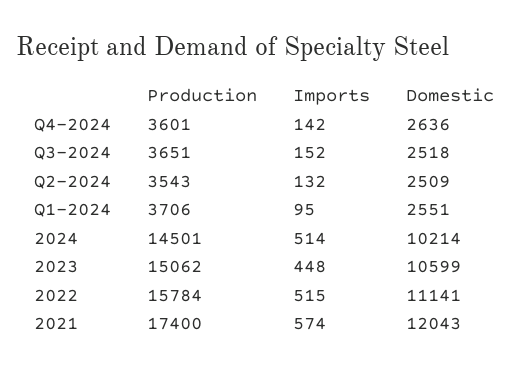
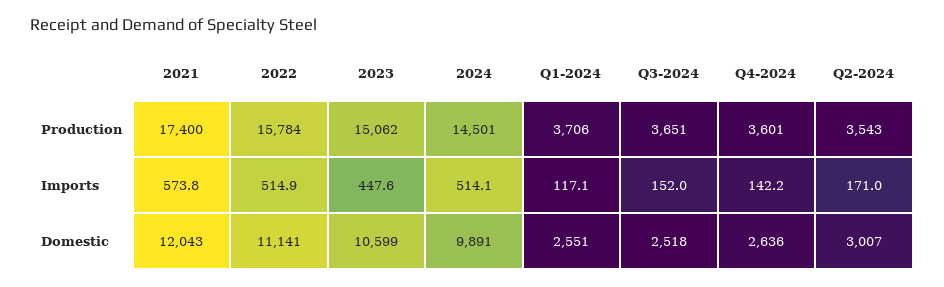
Imports, Q2-2024: 132 -> 171
Domestic, Q2-2024: 2509 -> 3007
Imports, Q1-2024: 95 -> 117.1
Domestic, 2024: 10214 -> 9891

